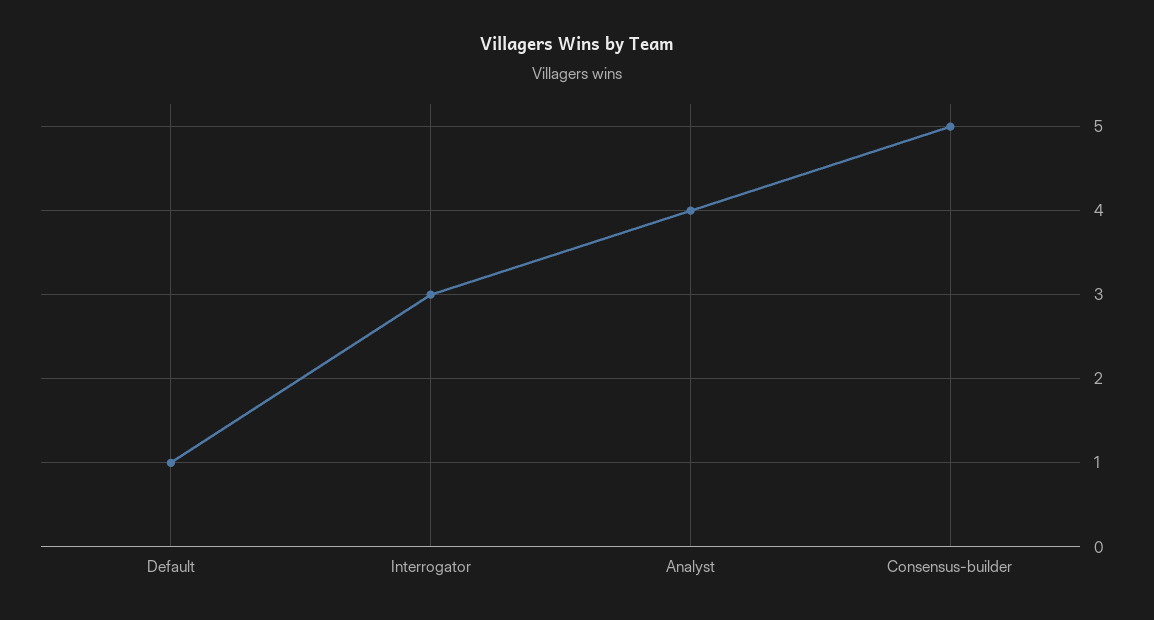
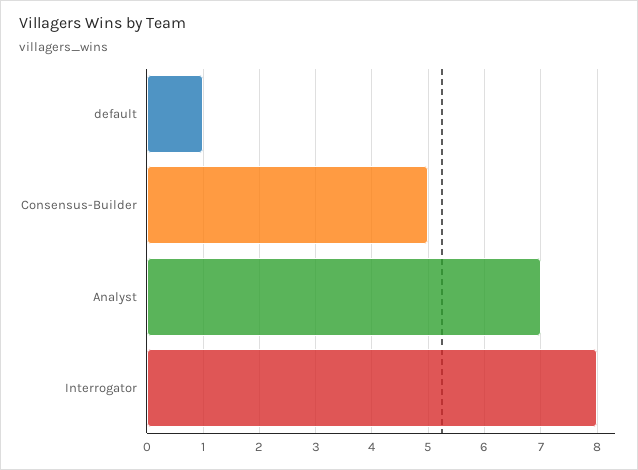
Interrogator: 3 -> 8
Analyst: 4 -> 7

